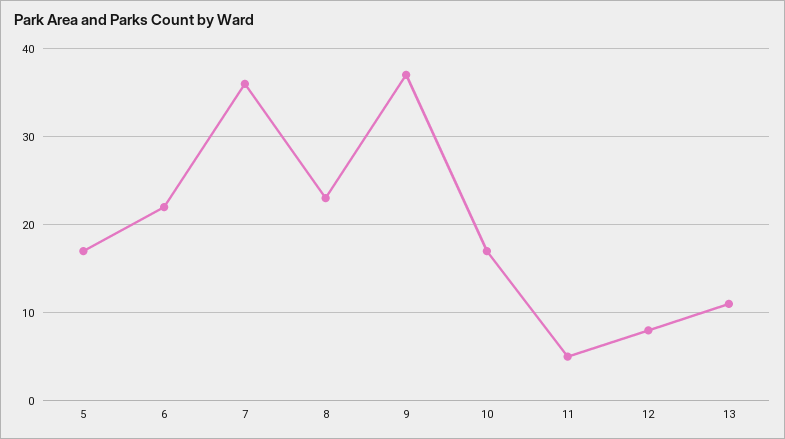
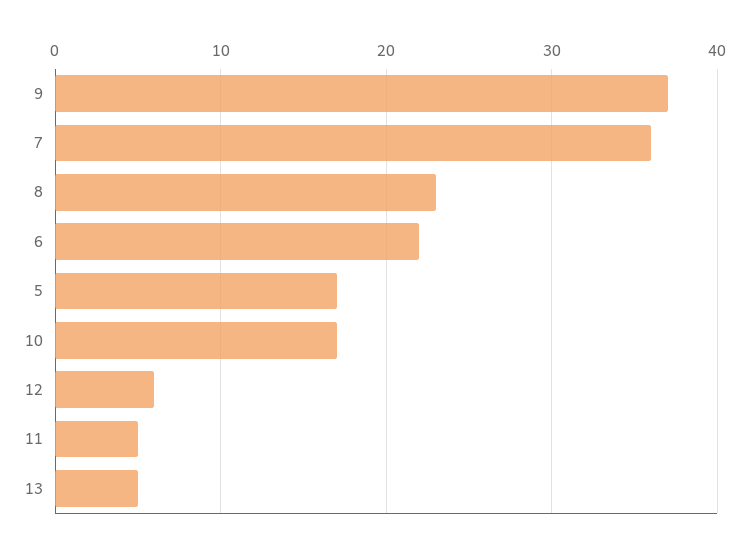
12: 8 -> 6
13: 11 -> 5

